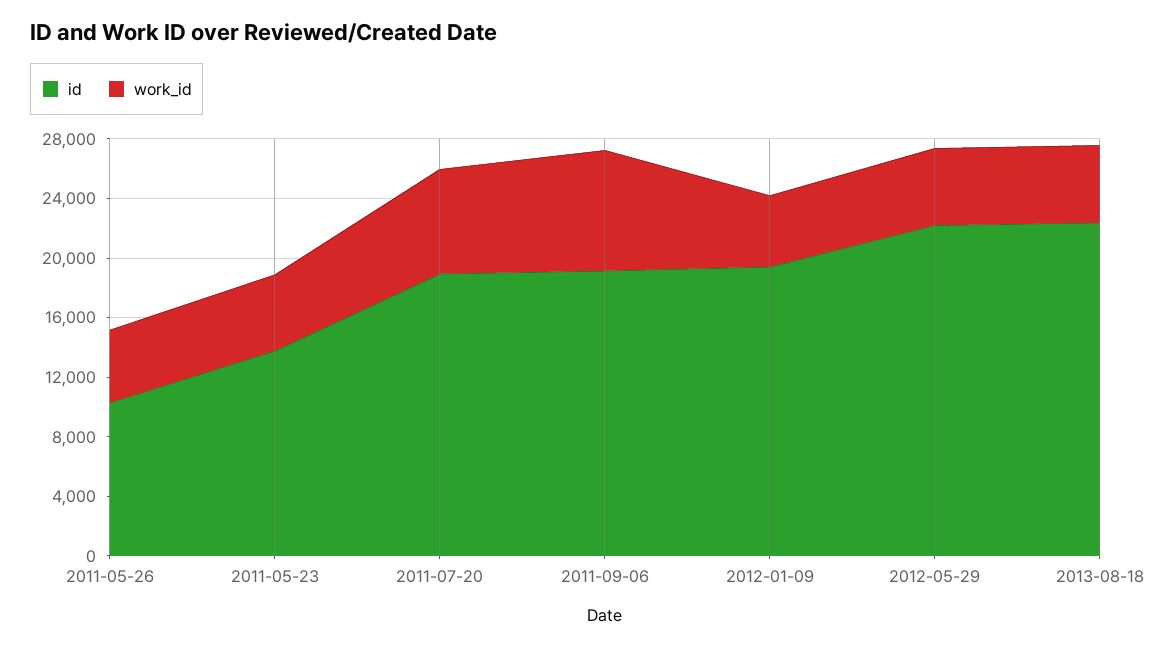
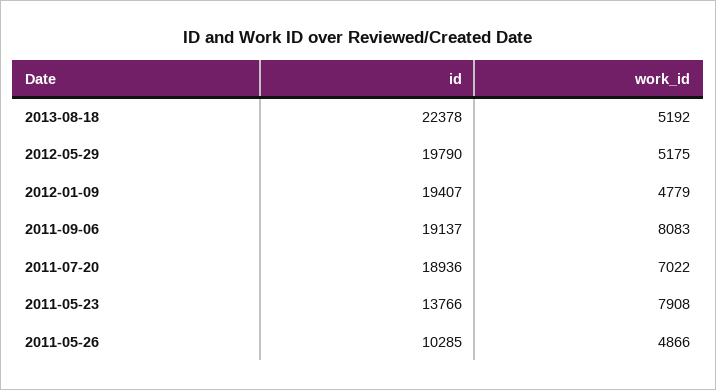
work_id, 2011-05-23: 5000 -> 7908
id, 2012-05-29: 22000 -> 19790

